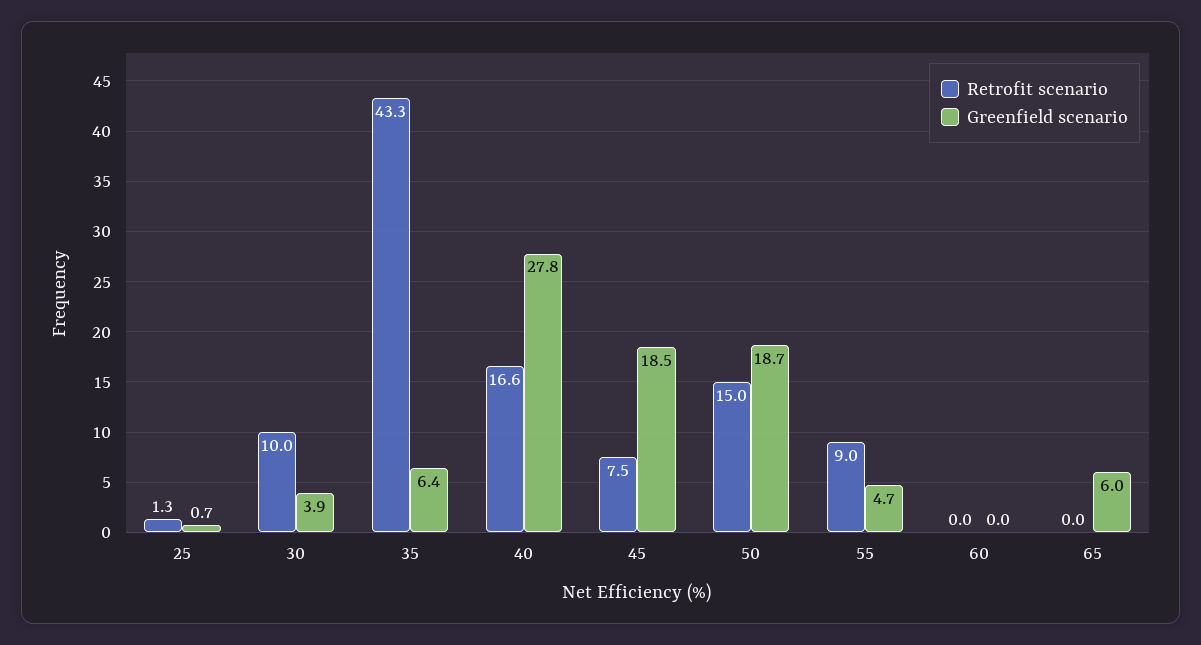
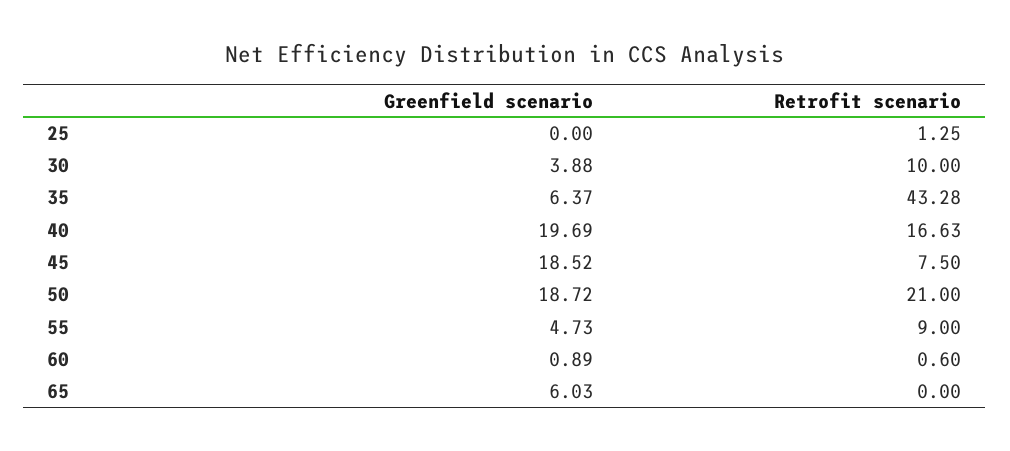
Greenfield scenario, 25: 0.7 -> 0
Greenfield scenario, 40: 27.8 -> 19.69
Retrofit scenario, 50: 15 -> 21
Retrofit scenario, 60: 0 -> 0.6
Greenfield scenario, 60: 0 -> 0.89

